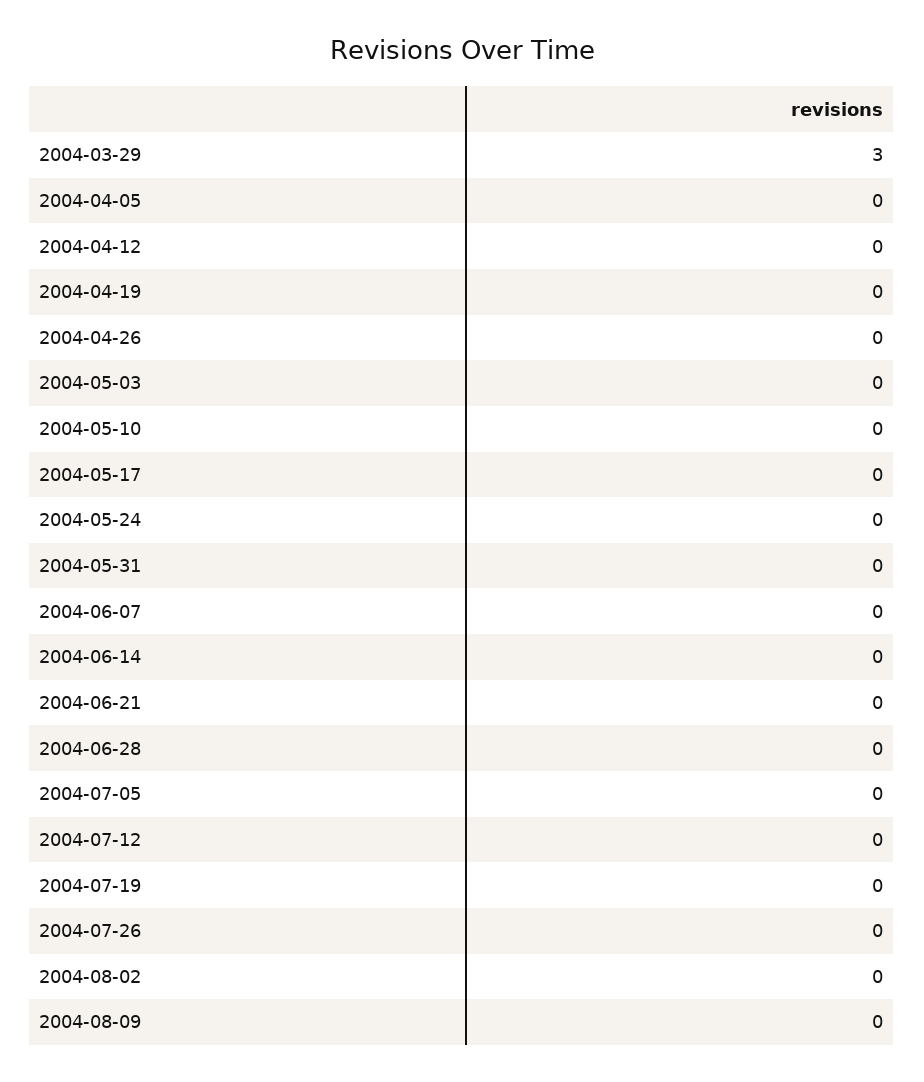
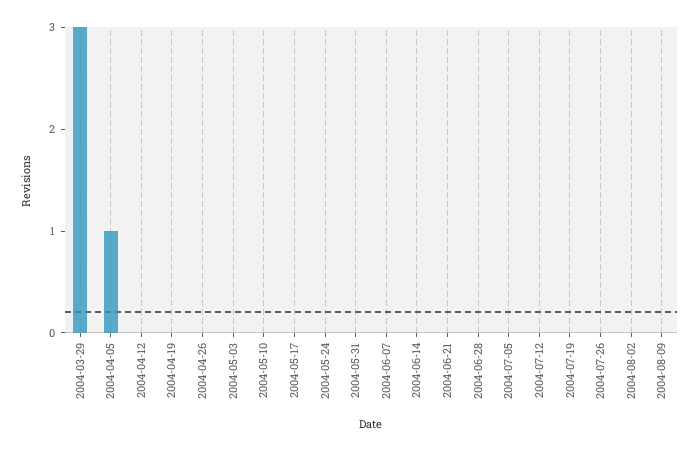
2004-04-05: 0 -> 1

